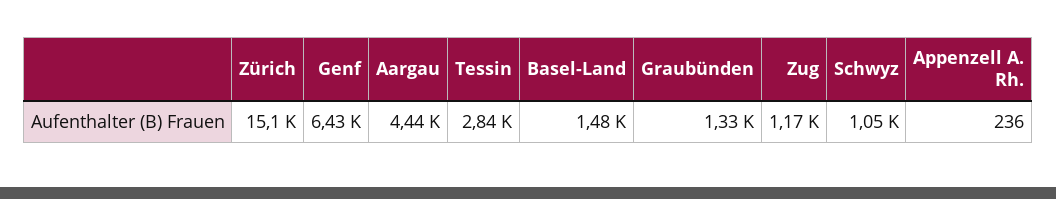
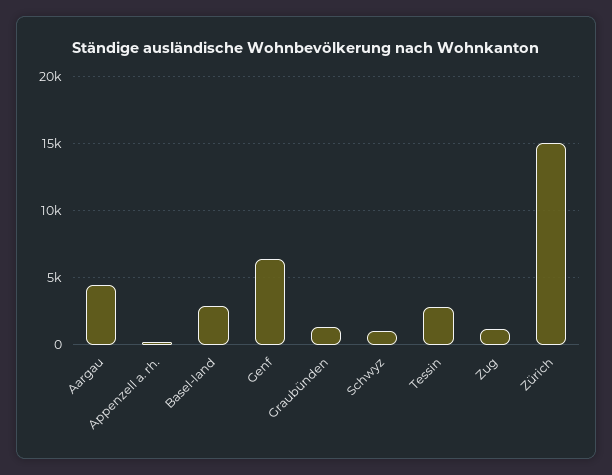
Basel-Land: 1480 -> 3000

